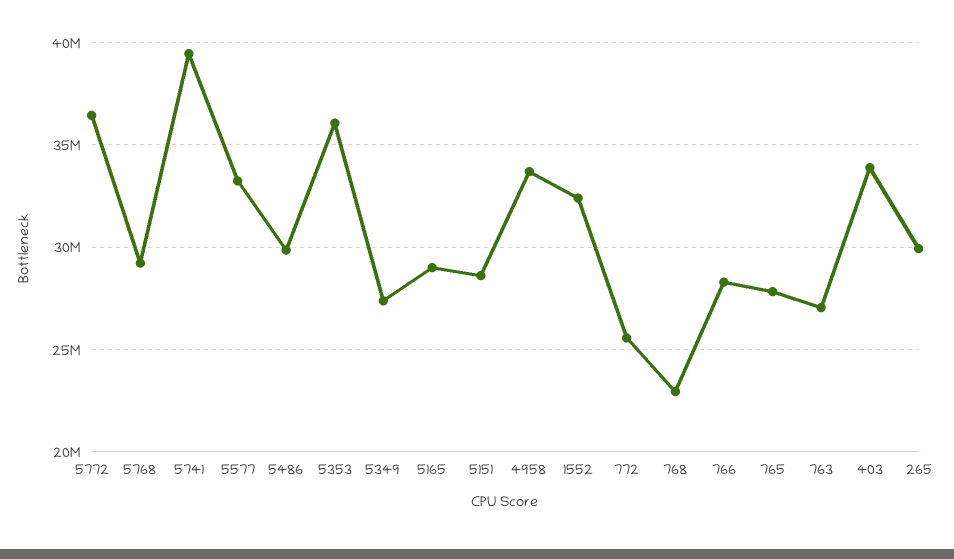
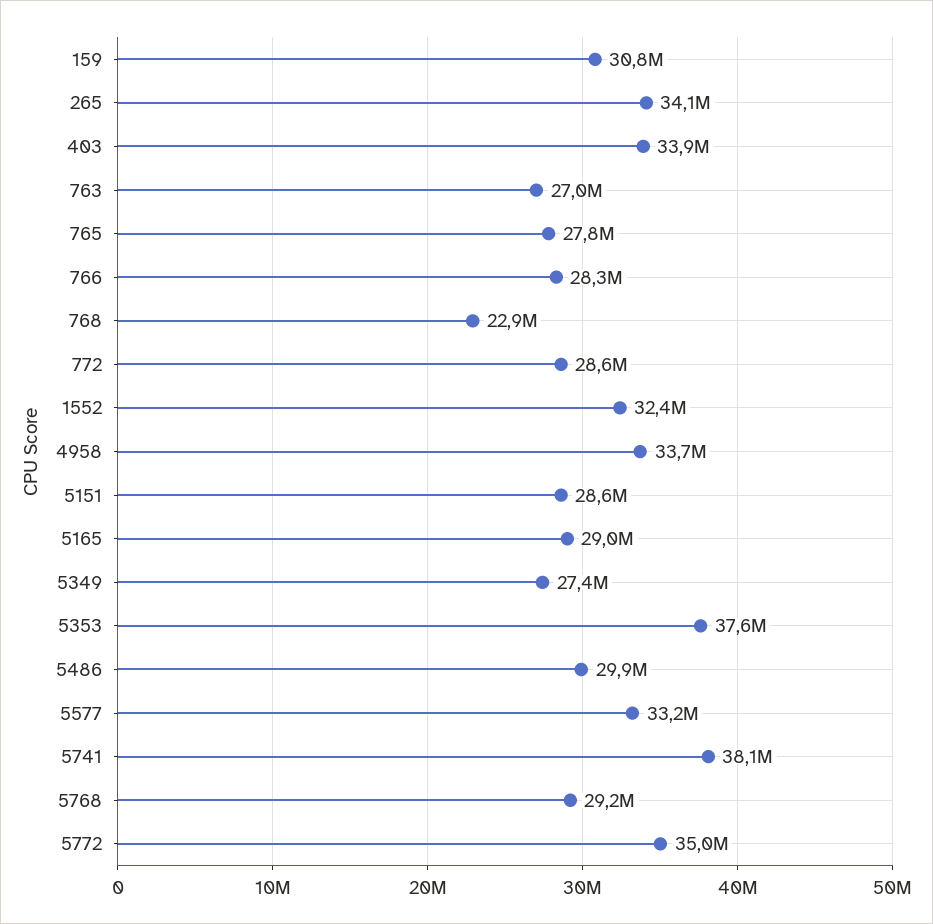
5772: 36500000 -> 35000000
5741: 39500000 -> 38100000
5353: 36000000 -> 37600000
772: 25500000 -> 28600000
265: 30000000 -> 34100000
159: none -> 30800000

